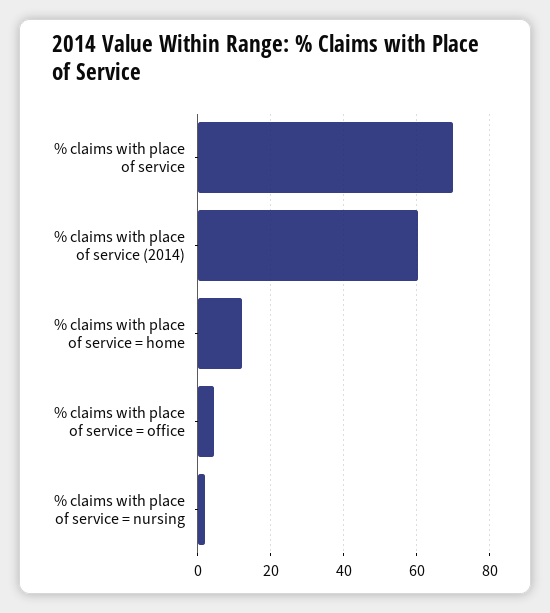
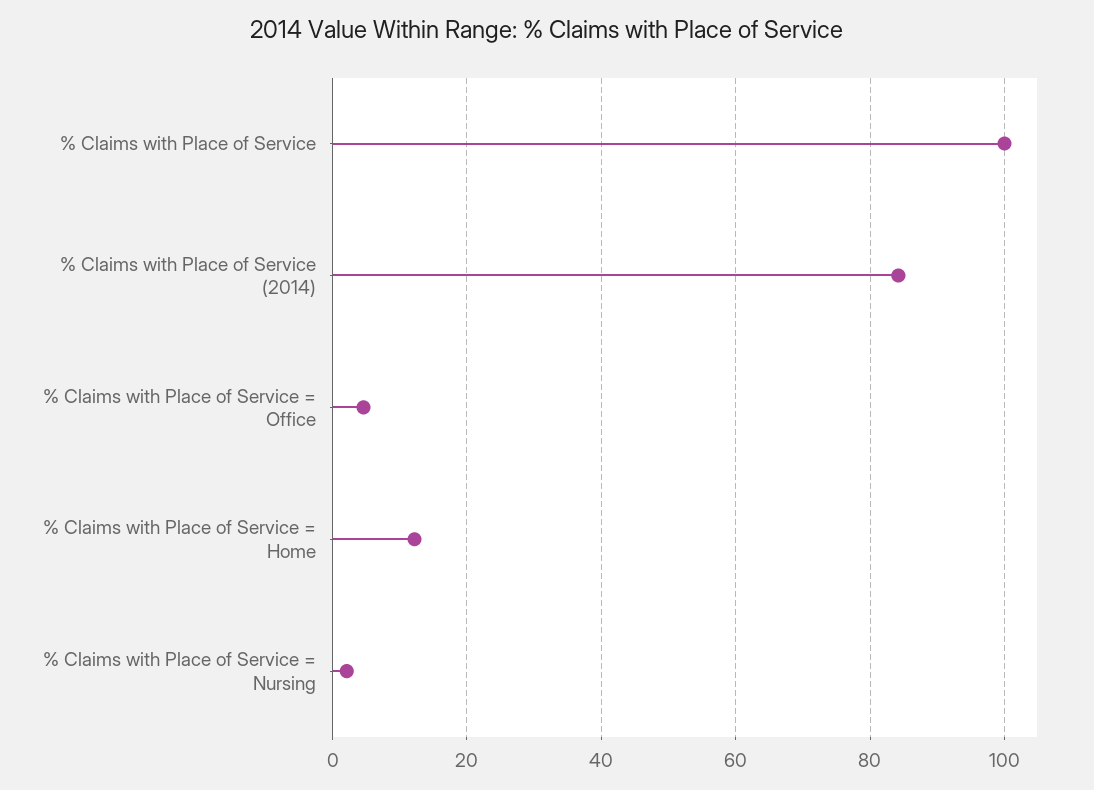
% claims with place of service: 70 -> 100
% claims with place of service (2014): 60 -> 84

